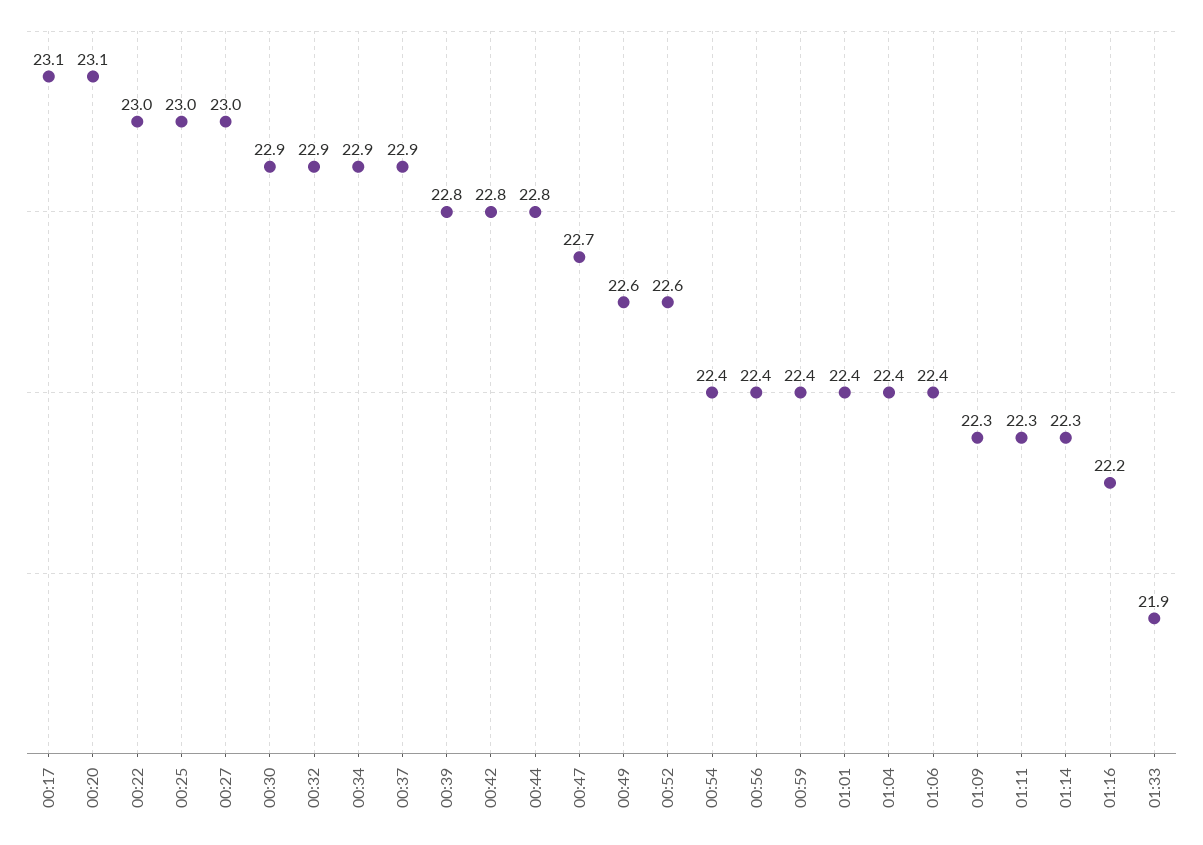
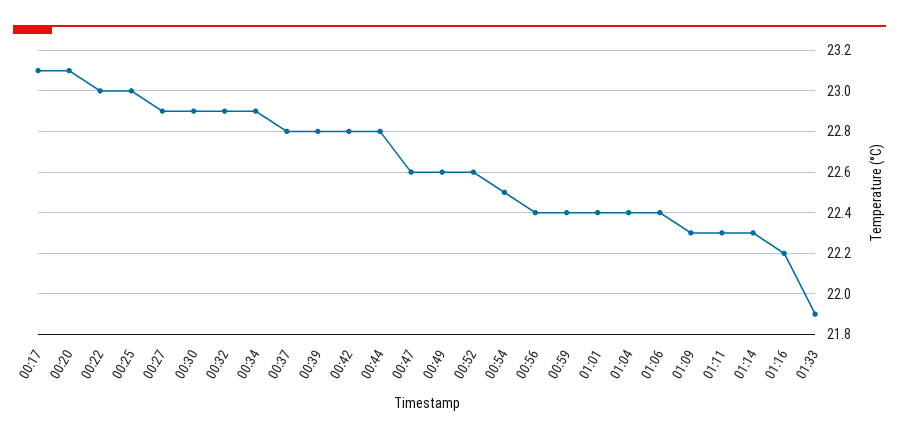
00:27: 23 -> 22.9
00:37: 22.9 -> 22.8
00:47: 22.7 -> 22.6
00:54: 22.4 -> 22.5

